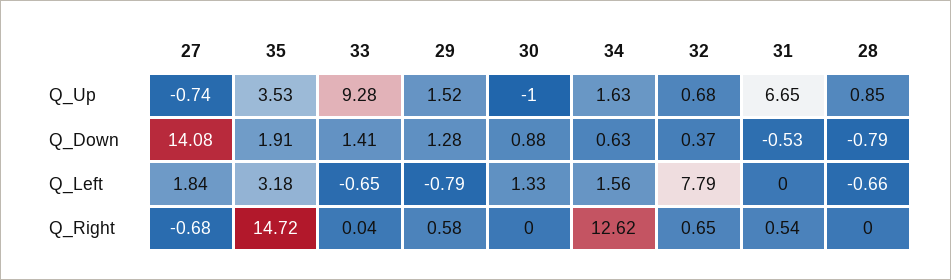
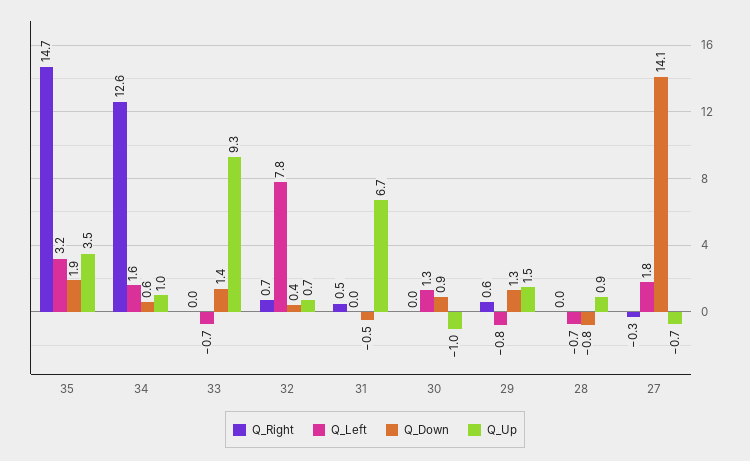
Q_Up, 34: 1.63 -> 1
Q_Right, 27: -0.68 -> -0.3

